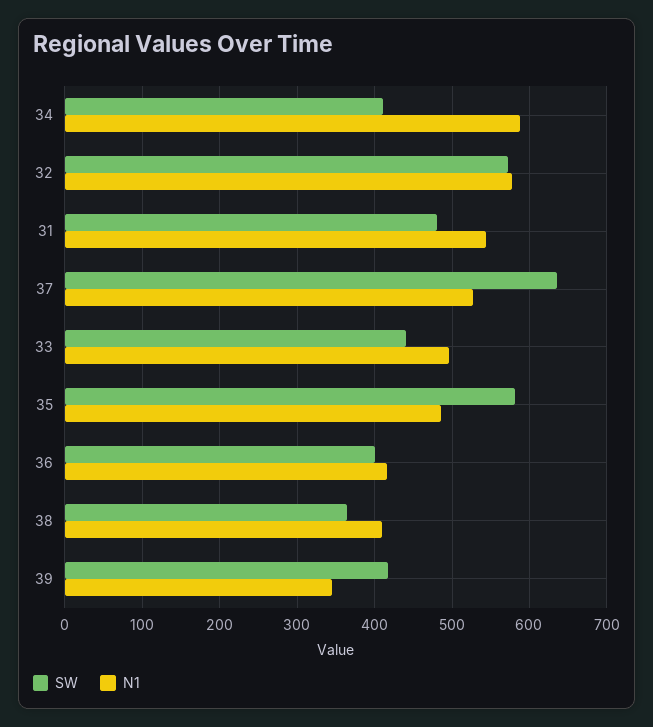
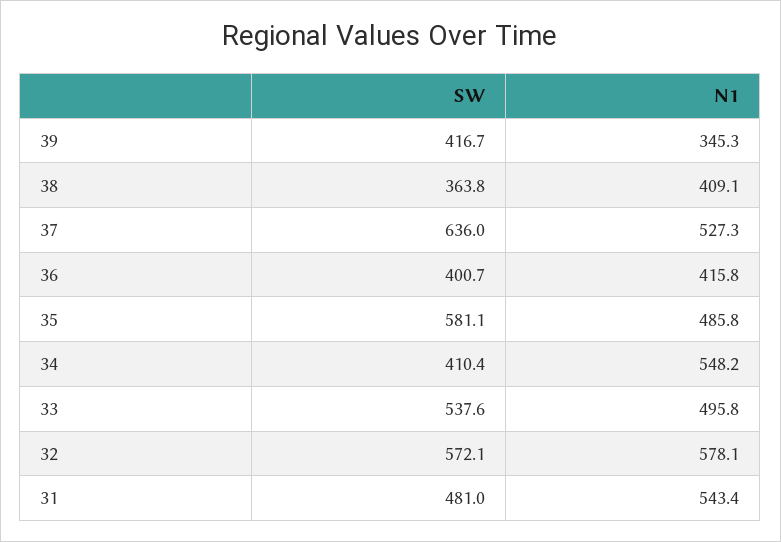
N1, 34: 590 -> 548.2
SW, 33: 440 -> 537.6

